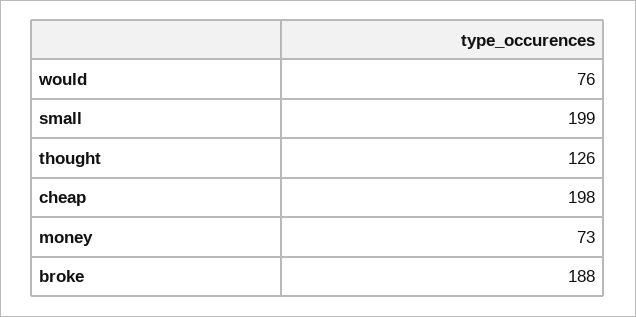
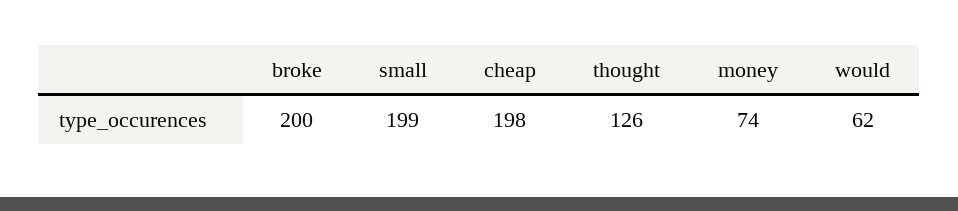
would: 76 -> 62
money: 73 -> 74
broke: 188 -> 200

